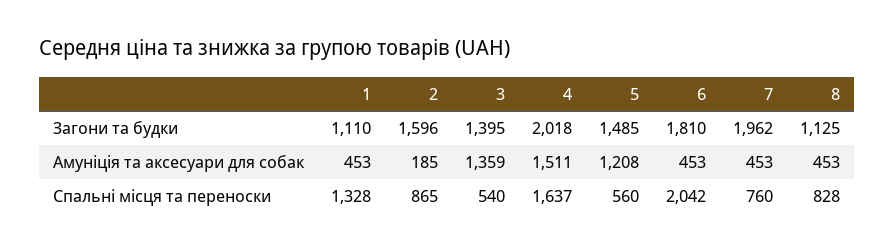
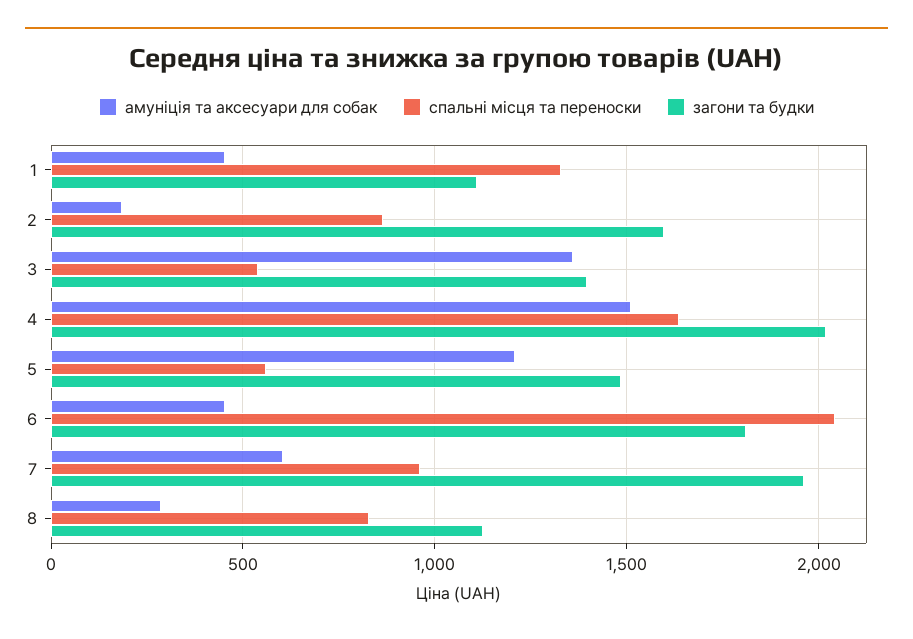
Амуніція та аксесуари для собак, 7: 453 -> 600
Амуніція та аксесуари для собак, 8: 453 -> 300
Спальні місця та переноски, 7: 760 -> 950

